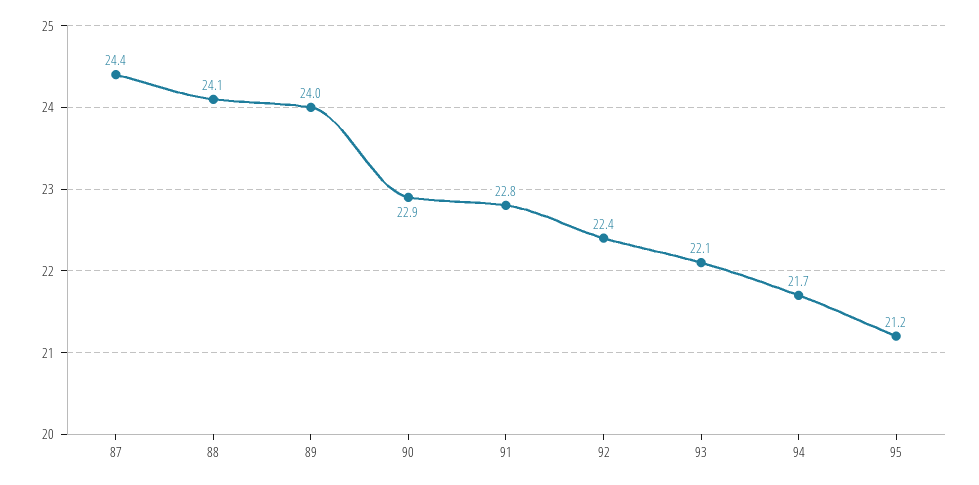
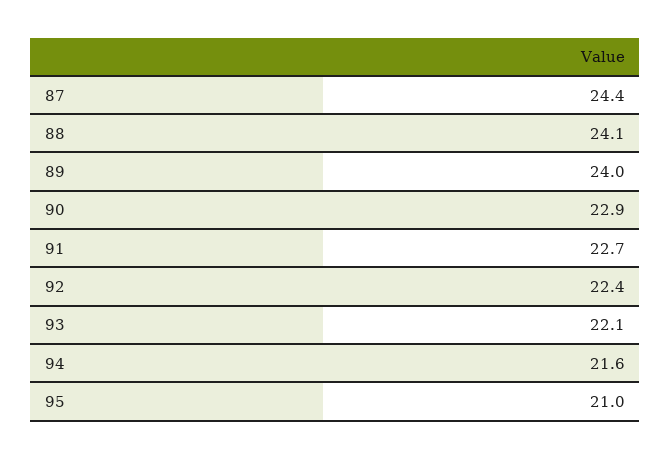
91: 22.8 -> 22.7
94: 21.7 -> 21.6
95: 21.2 -> 21

